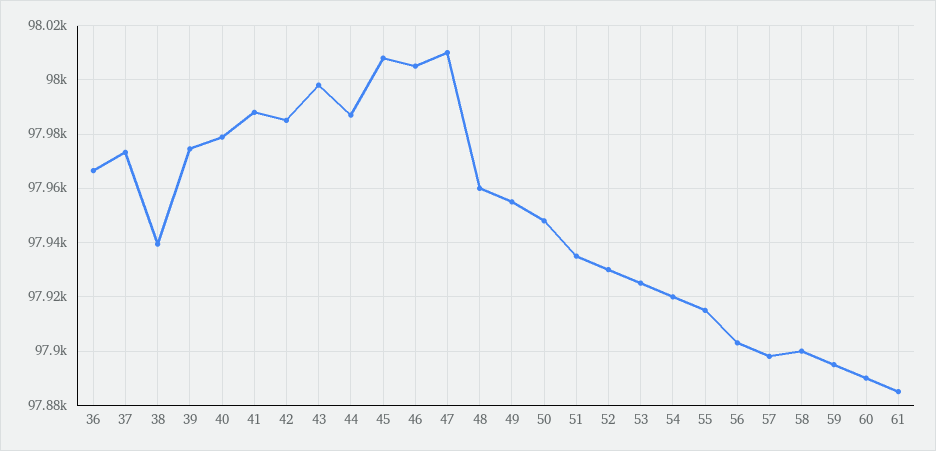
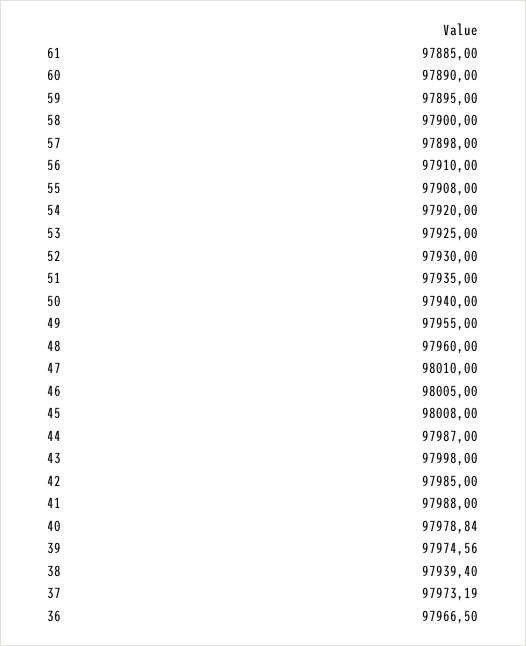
50: 97947.5 -> 97940
55: 97915 -> 97908
56: 97902.5 -> 97910

